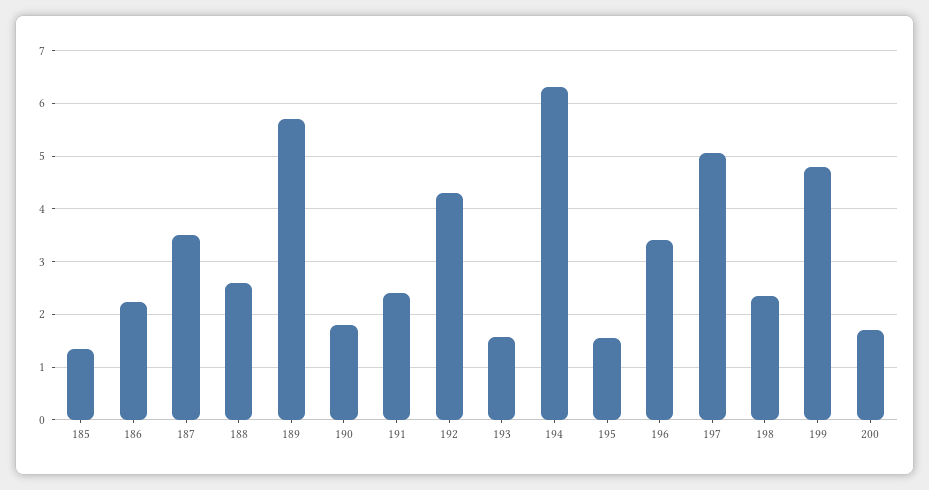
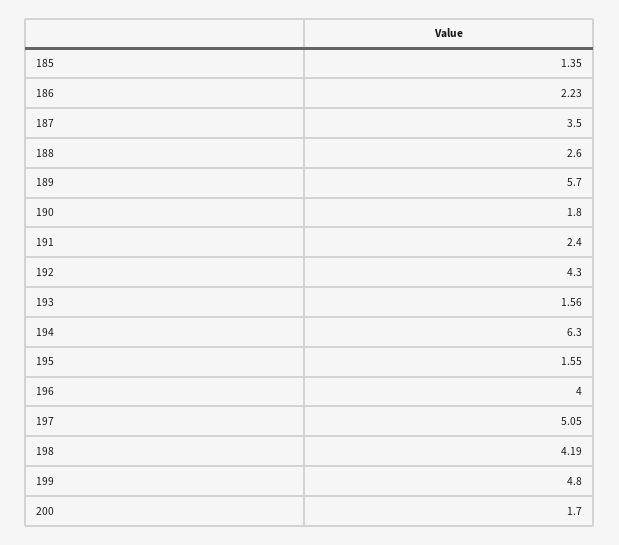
196: 3.4 -> 4
198: 2.4 -> 4.19

